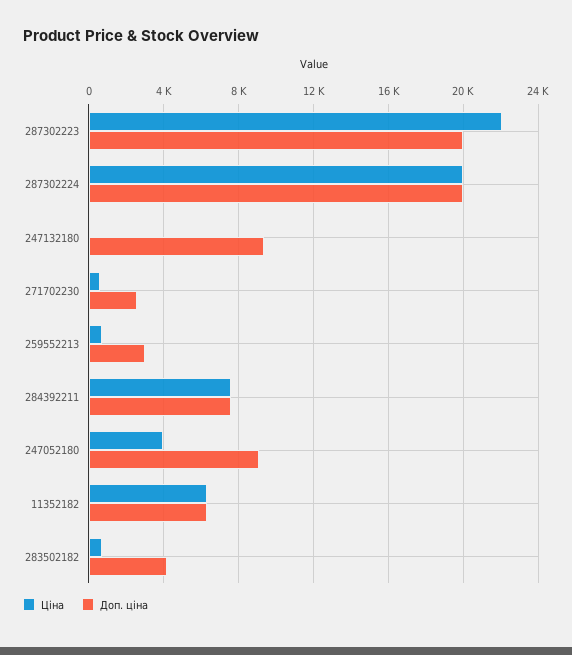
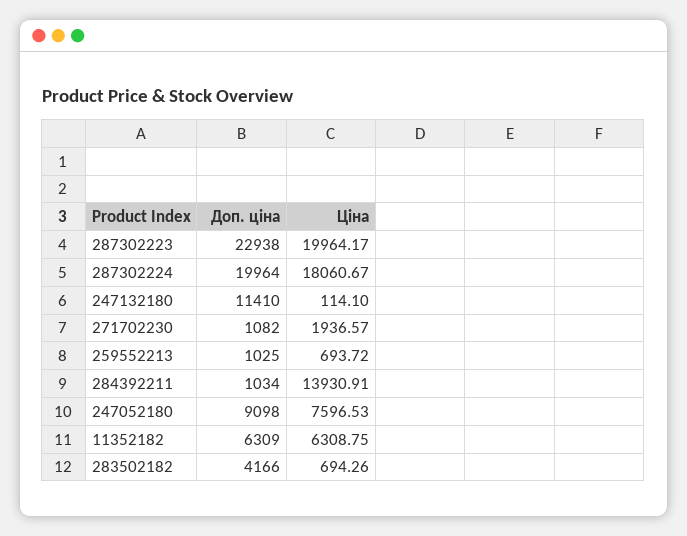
Ціна, 287302223: 22000 -> 19964.17
Доп. ціна, 287302223: 20000 -> 22938
Ціна, 287302224: 20000 -> 18060.67
Доп. ціна, 247132180: 9500 -> 11410
Ціна, 271702230: 500 -> 1936.57
Доп. ціна, 271702230: 2500 -> 1082
Доп. ціна, 259552213: 3000 -> 1025
Ціна, 284392211: 7500 -> 13930.91
Доп. ціна, 284392211: 7500 -> 1034
Ціна, 247052180: 4000 -> 7596.53

